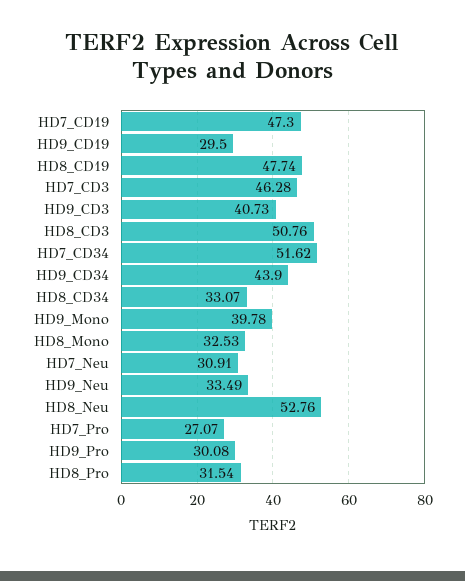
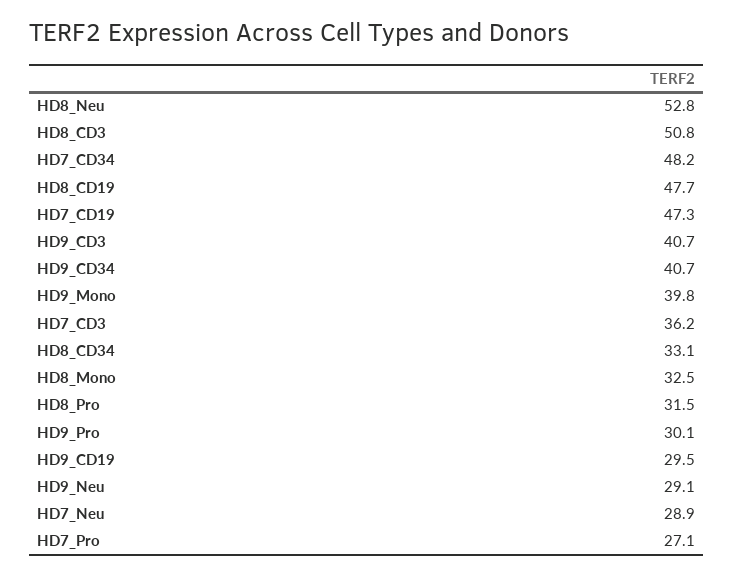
HD7_CD3: 46.28 -> 36.2
HD7_CD34: 51.62 -> 48.2
HD9_CD34: 43.9 -> 40.7
HD7_Neu: 30.91 -> 28.9
HD9_Neu: 33.49 -> 29.1

